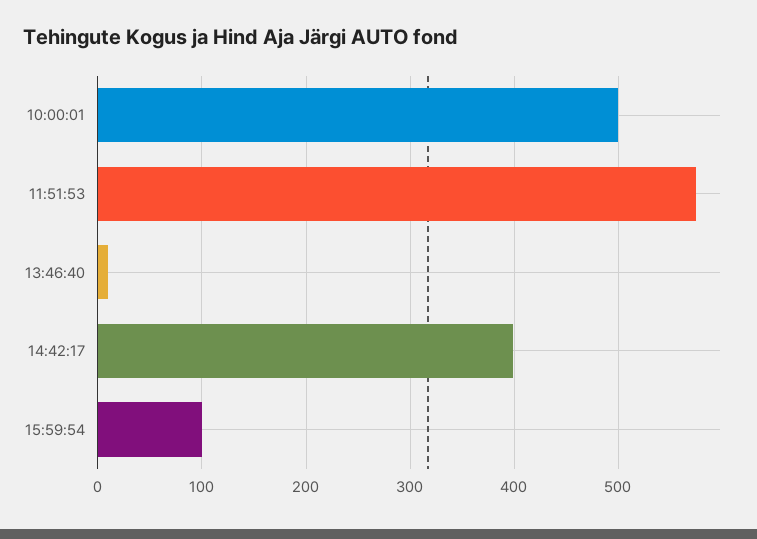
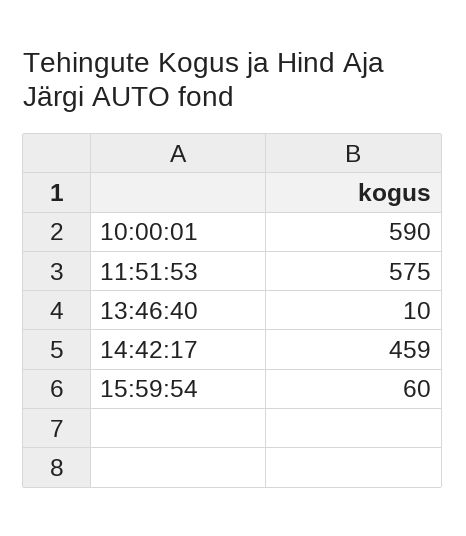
10:00:01: 500 -> 590
14:42:17: 400 -> 459
15:59:54: 100 -> 60

